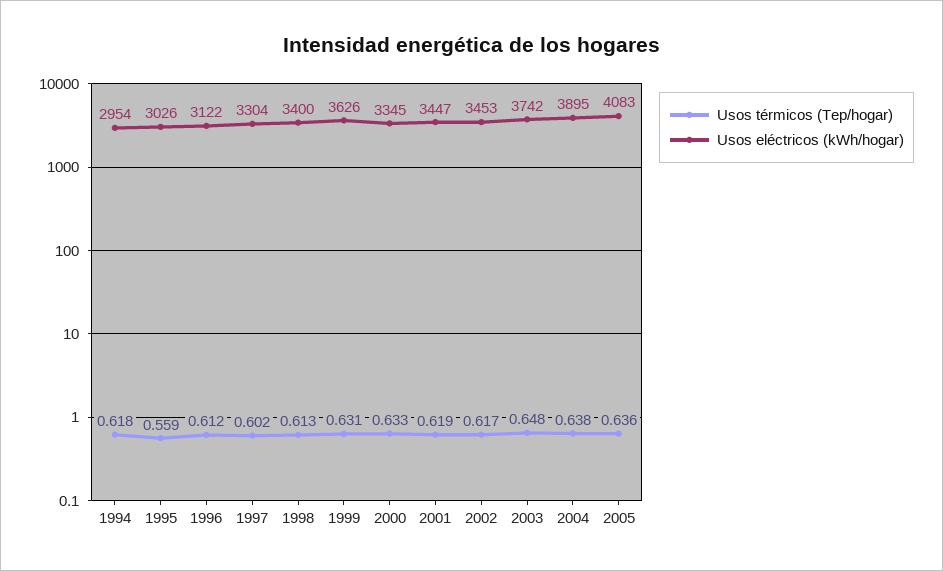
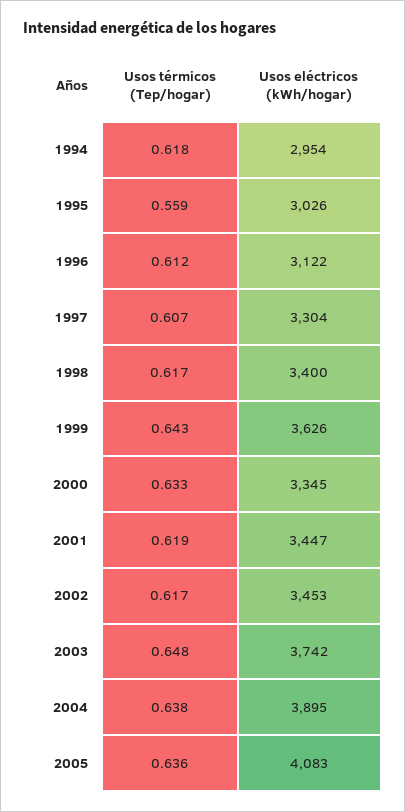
Usos térmicos (Tep/hogar), 1997: 0.602 -> 0.607
Usos térmicos (Tep/hogar), 1998: 0.613 -> 0.617
Usos térmicos (Tep/hogar), 1999: 0.631 -> 0.643

